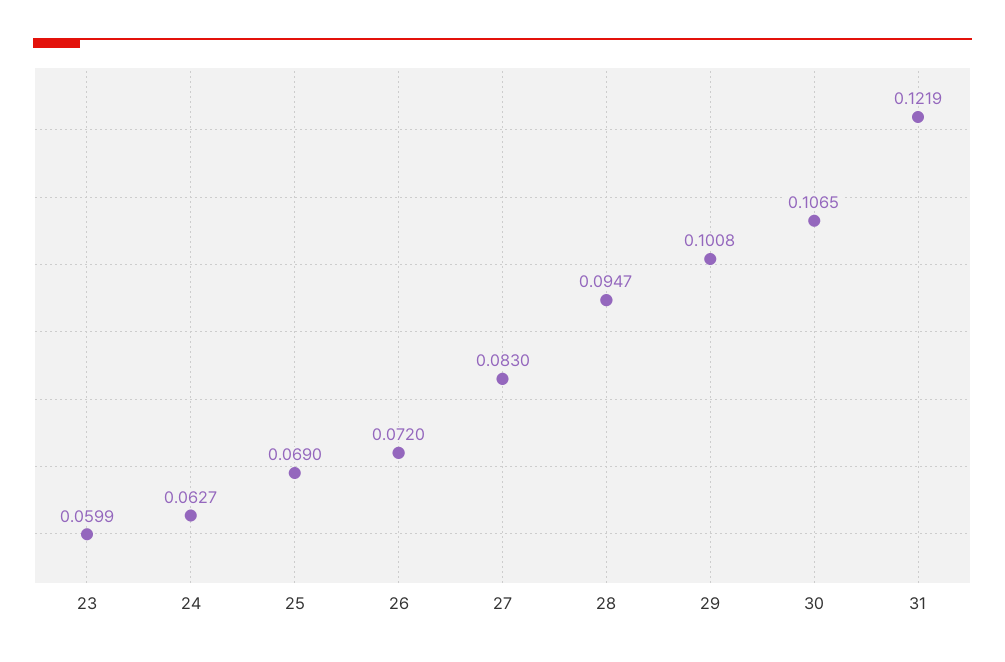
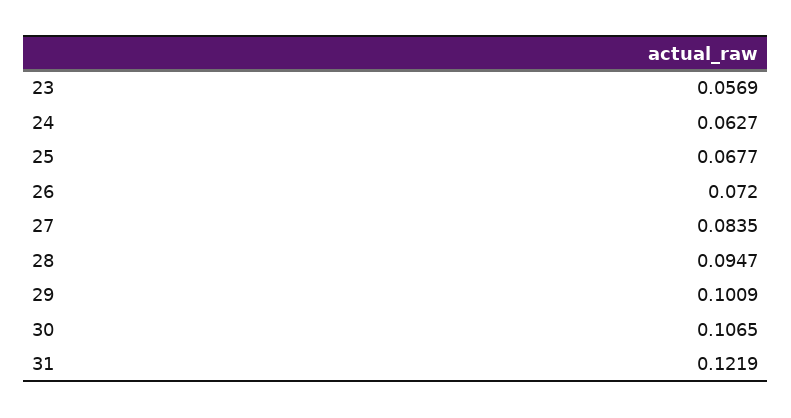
23: 0.0599 -> 0.0569
25: 0.069 -> 0.0677
27: 0.083 -> 0.0835
29: 0.1008 -> 0.1009

